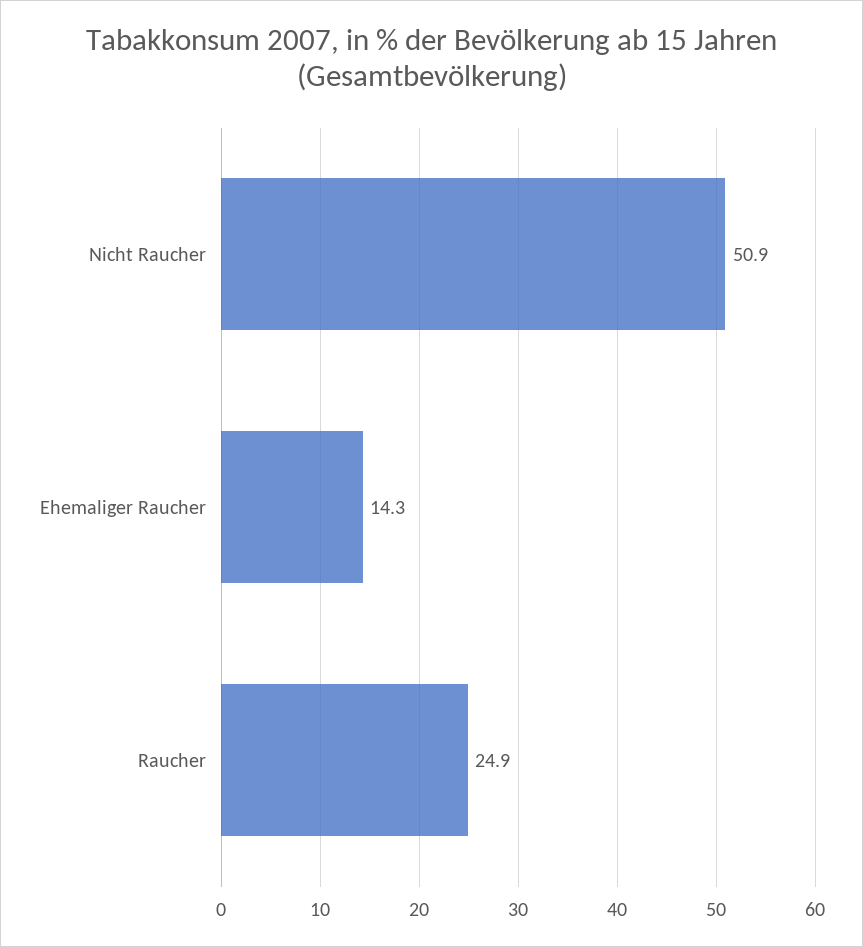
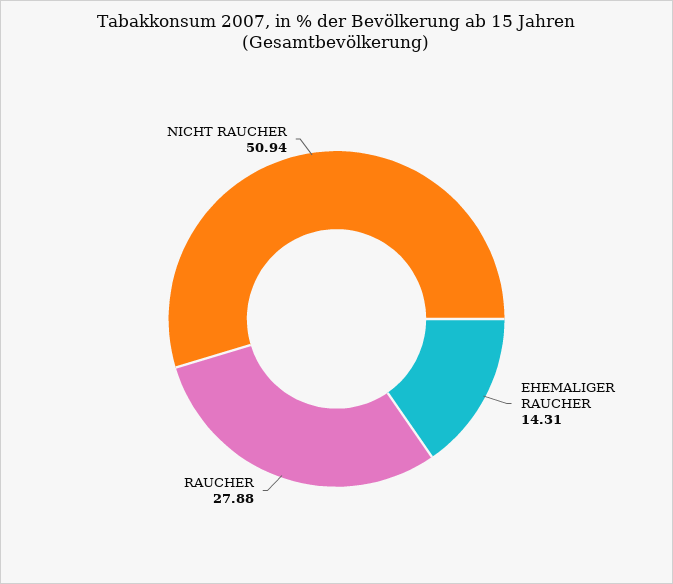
Raucher: 24.9 -> 27.88

